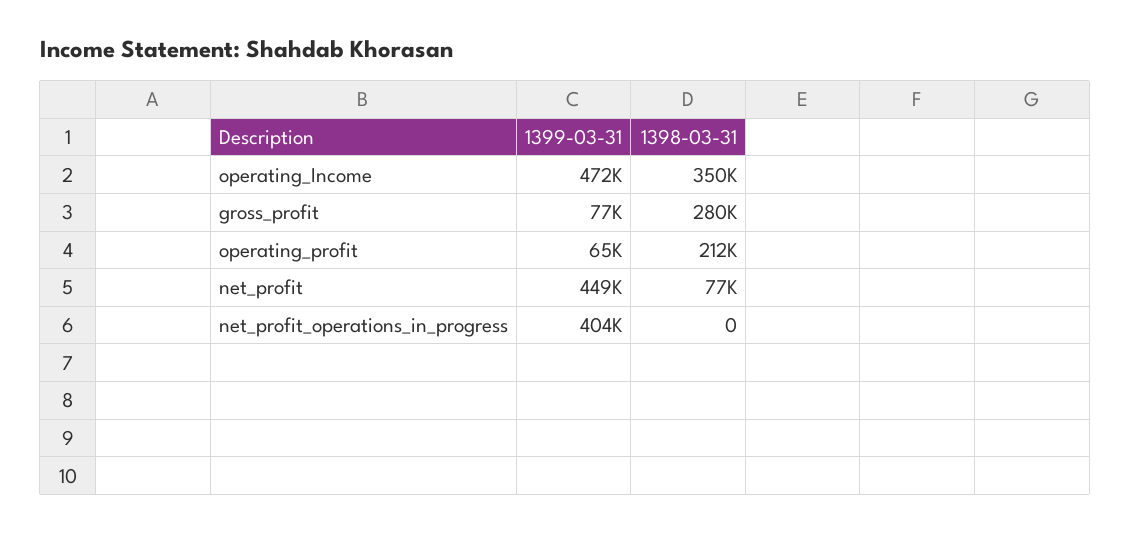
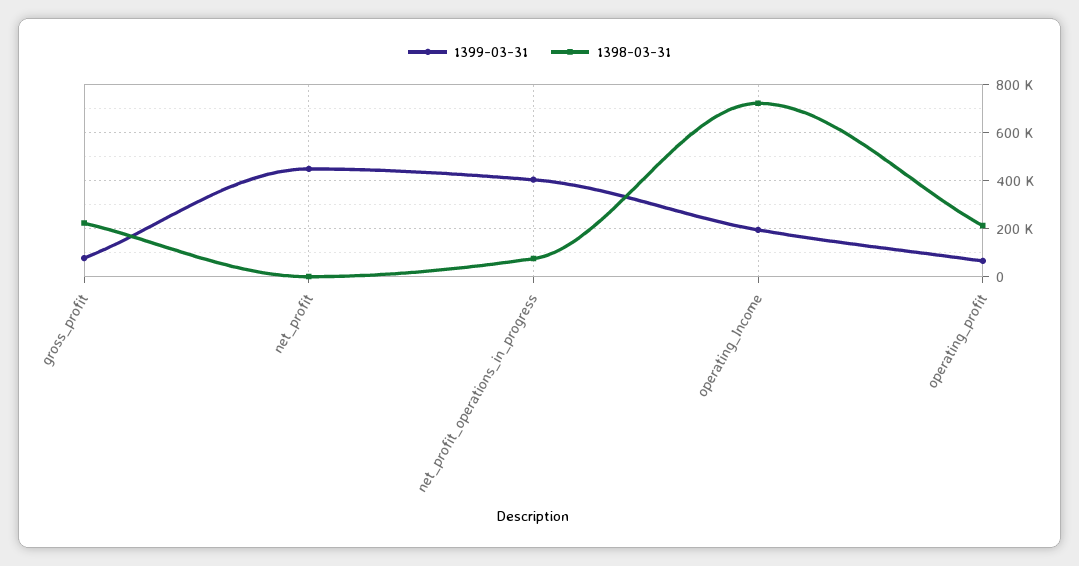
1399-03-31, operating_Income: 472000 -> 200000
1398-03-31, operating_Income: 350000 -> 725000
1398-03-31, gross_profit: 280000 -> 225000
1398-03-31, net_profit: 77000 -> 0
1398-03-31, net_profit_operations_in_progress: 0 -> 75000

